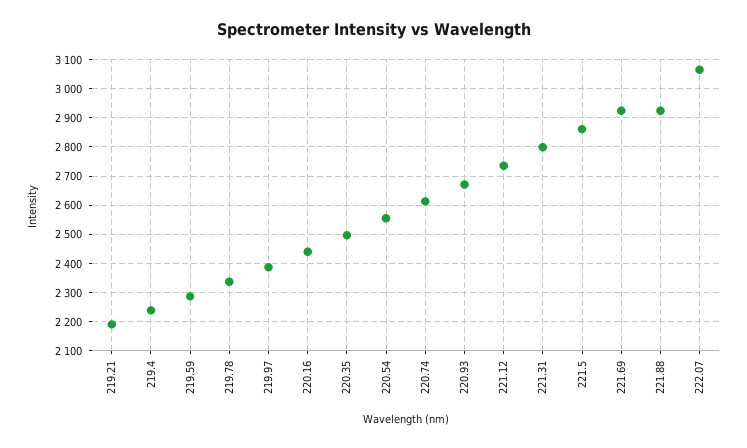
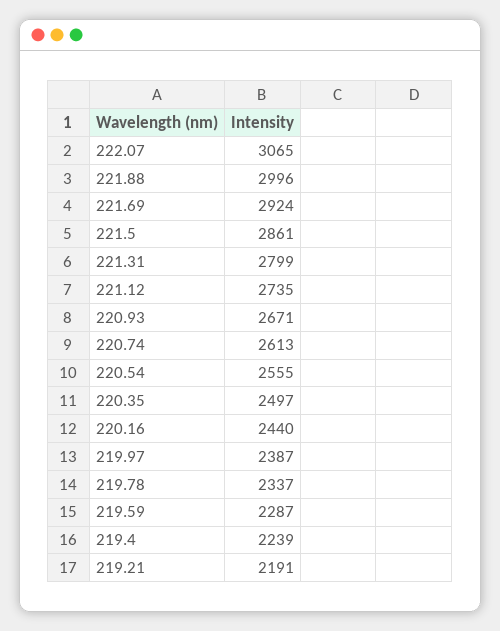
221.88: 2925 -> 2996

